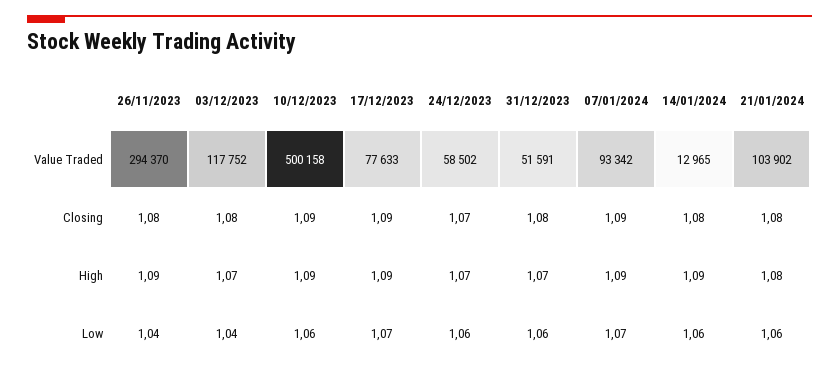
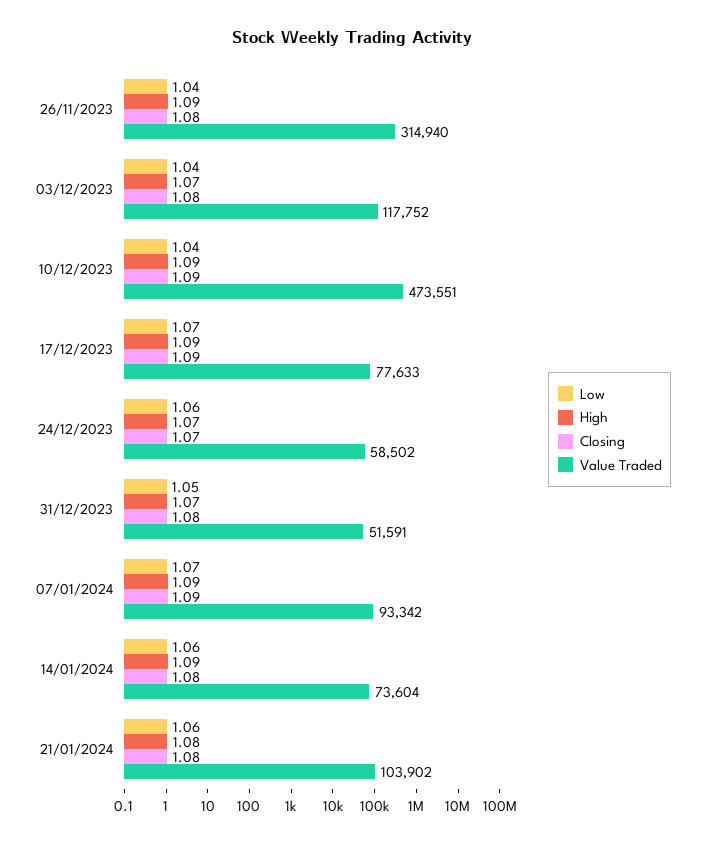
Value Traded, 26/11/2023: 294370 -> 314940
Value Traded, 10/12/2023: 500158 -> 473551
Value Traded, 14/01/2024: 12965 -> 73604
Low, 10/12/2023: 1.06 -> 1.04
Low, 31/12/2023: 1.06 -> 1.05

